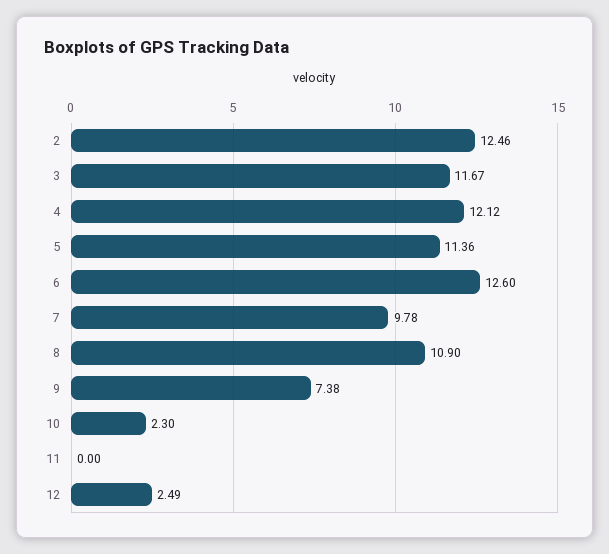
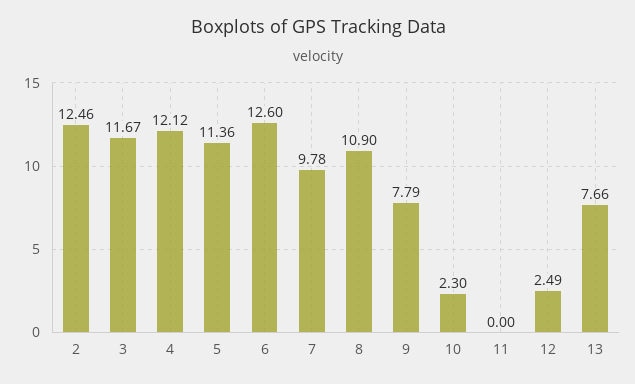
9: 7.38 -> 7.79
13: none -> 7.66

